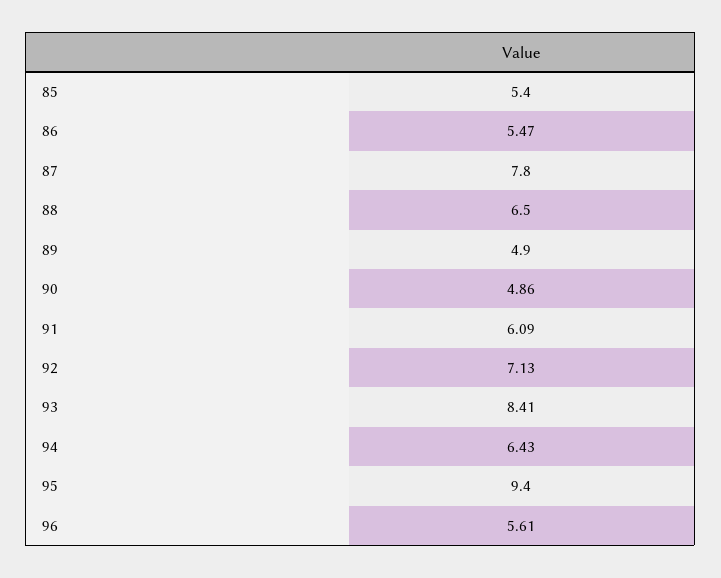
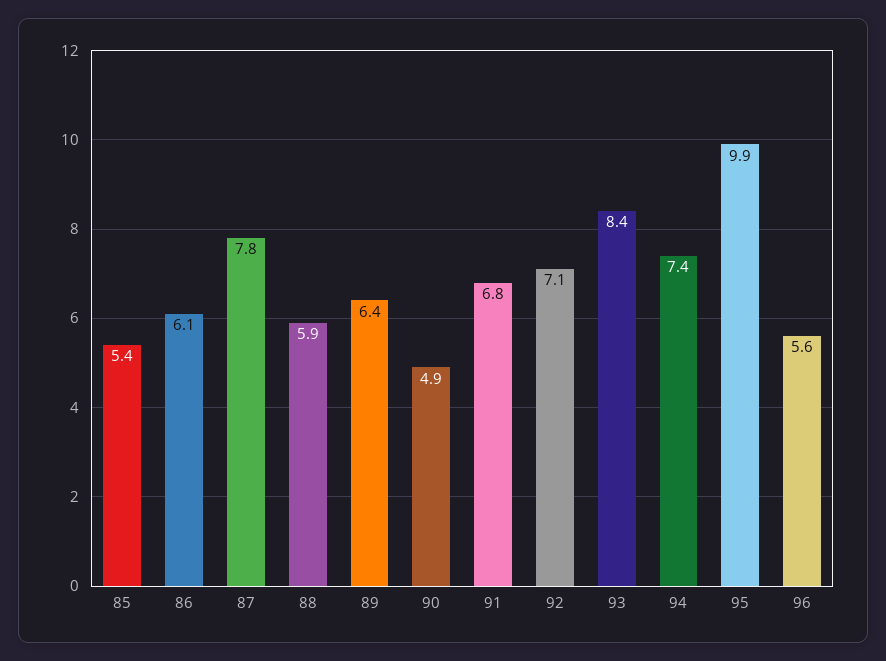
86: 5.47 -> 6.1
88: 6.5 -> 5.9
89: 4.9 -> 6.4
91: 6.09 -> 6.8
94: 6.43 -> 7.4
95: 9.4 -> 9.9

